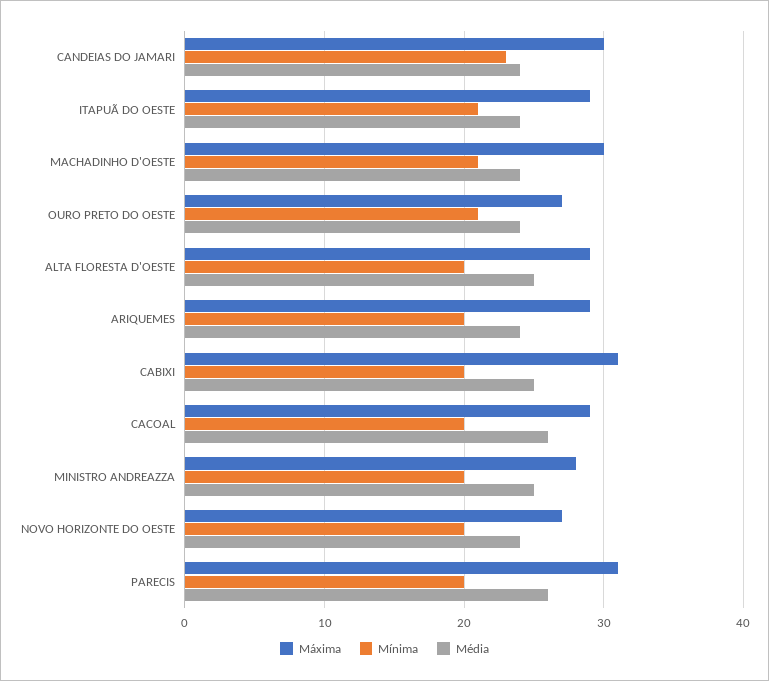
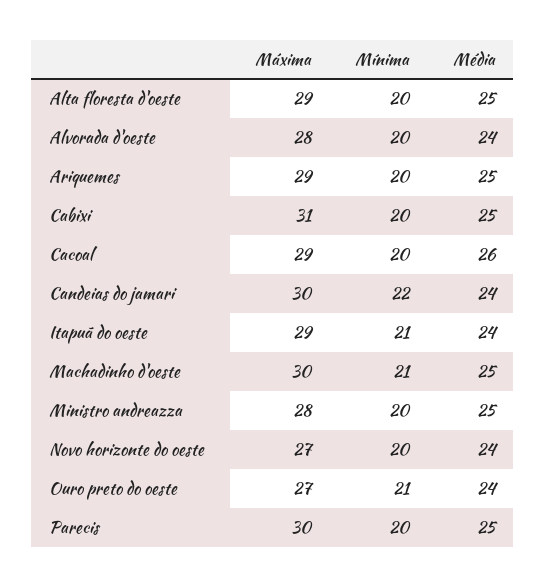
Mínima, CANDEIAS DO JAMARI: 23 -> 22
Média, MACHADINHO D'OESTE: 24 -> 25
Média, ARIQUEMES: 24 -> 25
Máxima, PARECIS: 31 -> 30
Média, PARECIS: 26 -> 25
Máxima, Alvorada d'oeste: none -> 28
Mínima, Alvorada d'oeste: none -> 20
Média, Alvorada d'oeste: none -> 24

